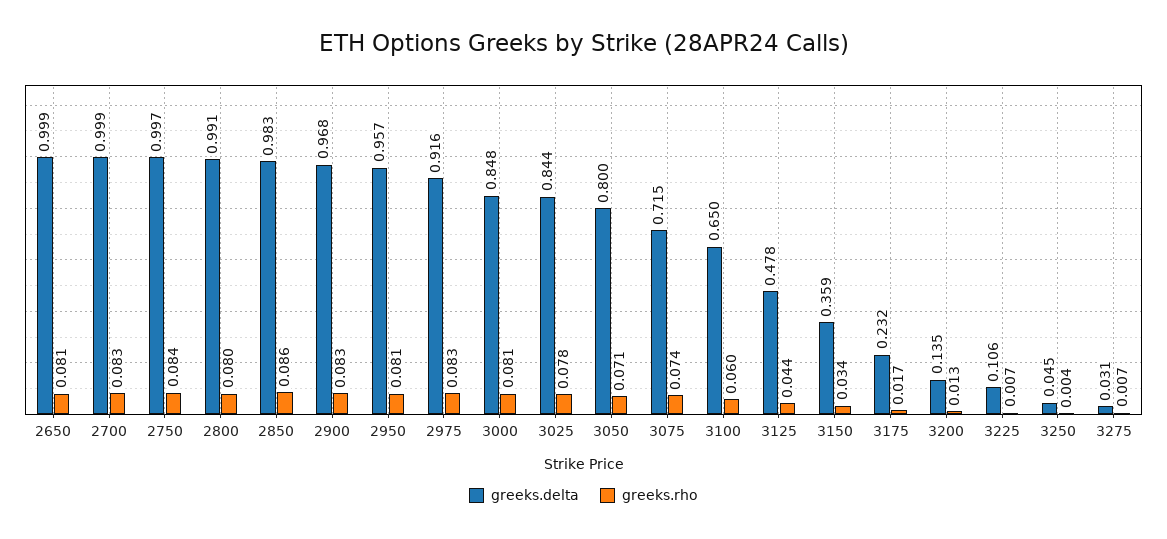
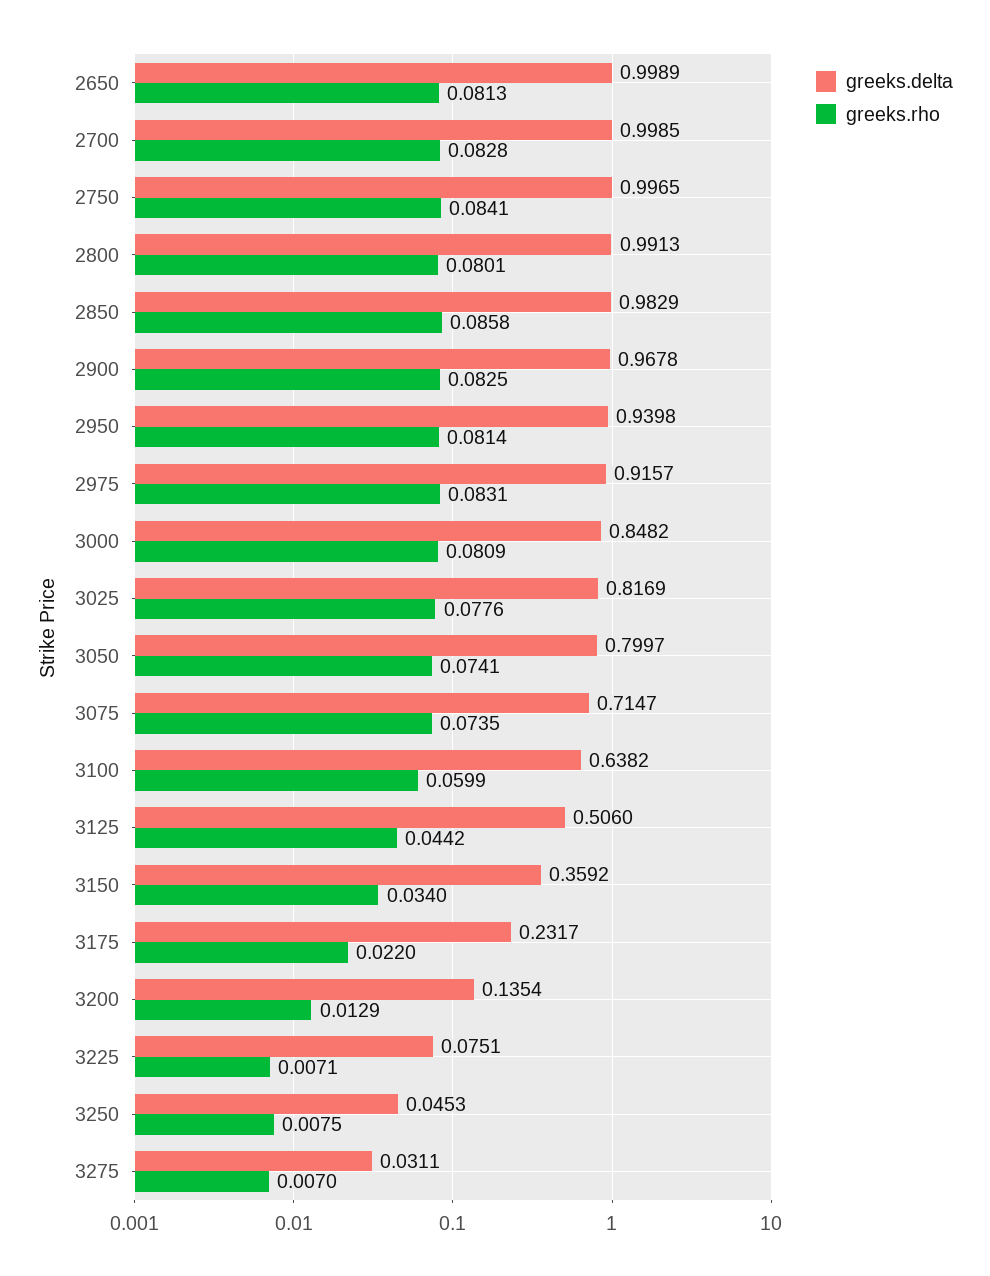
greeks.delta, 2950: 0.957 -> 0.9398
greeks.delta, 3025: 0.844 -> 0.8169
greeks.rho, 3050: 0.071 -> 0.0741
greeks.delta, 3100: 0.65 -> 0.6382
greeks.delta, 3125: 0.478 -> 0.506
greeks.rho, 3175: 0.017 -> 0.022
greeks.delta, 3225: 0.106 -> 0.0751
greeks.rho, 3250: 0.004 -> 0.0075

